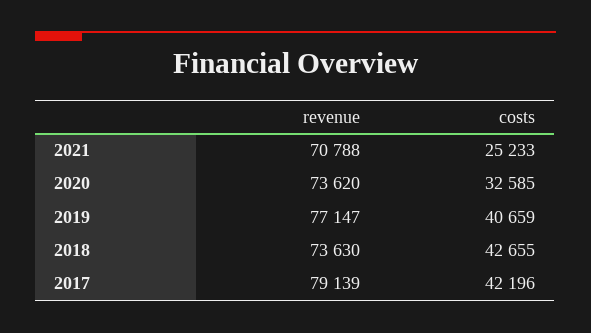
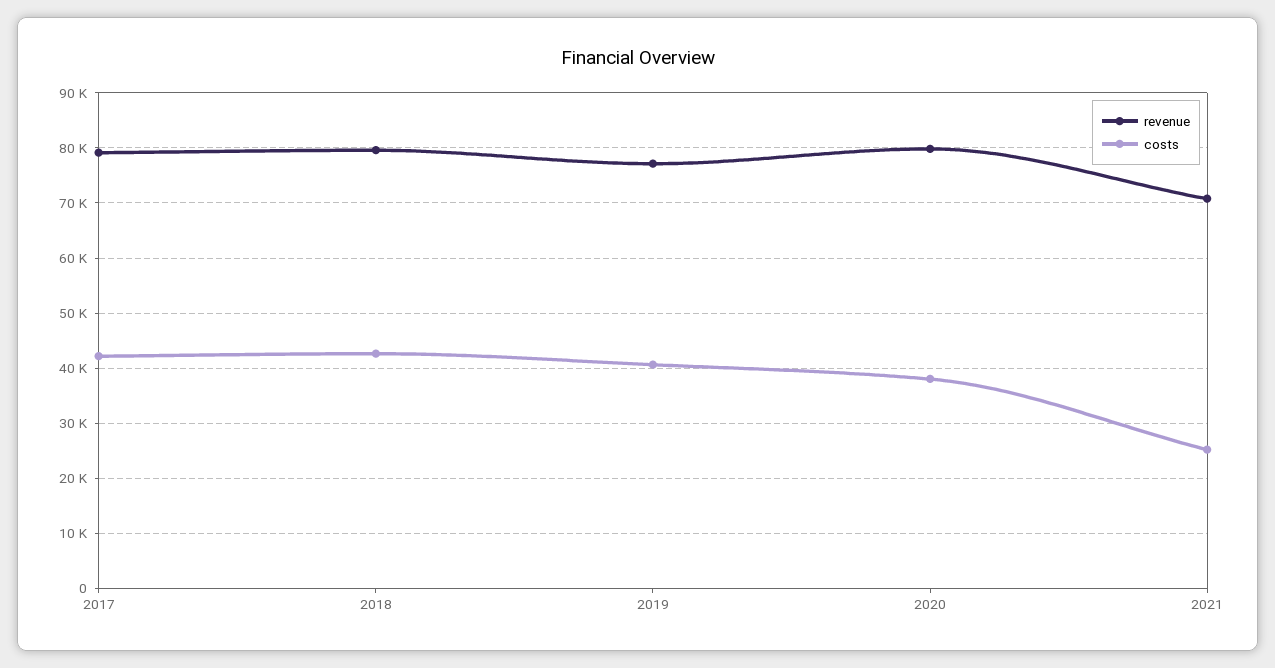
revenue, 2020: 73620 -> 80000
costs, 2020: 32585 -> 38000
revenue, 2018: 73630 -> 80000

